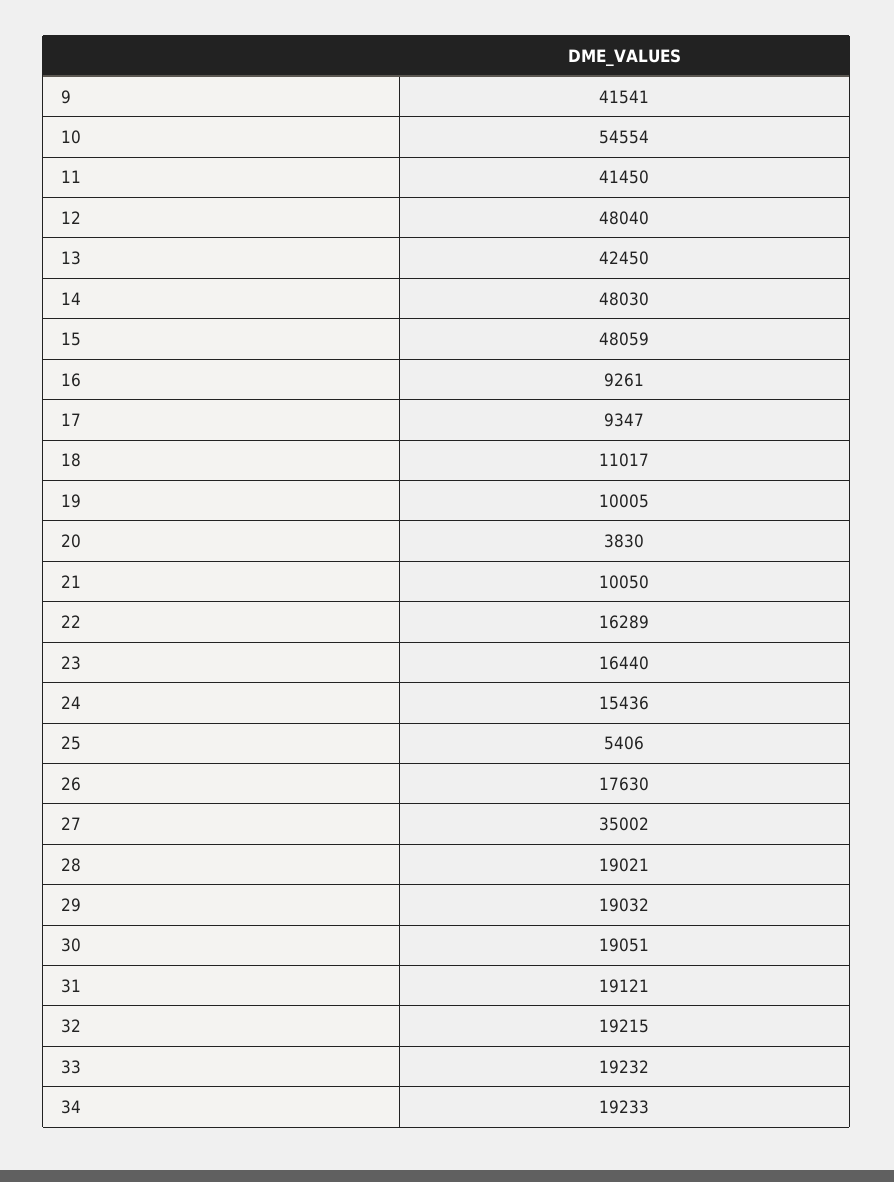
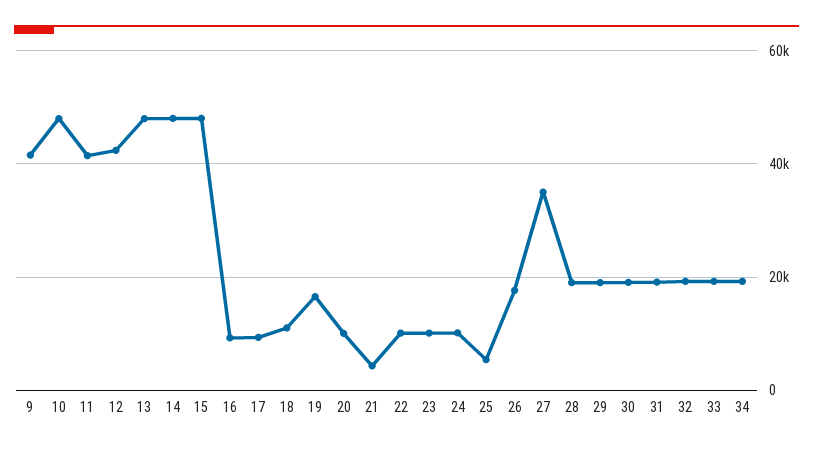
10: 54554 -> 48000
12: 48040 -> 42000
13: 42450 -> 48000
19: 10005 -> 16000
20: 3830 -> 10000
21: 10050 -> 4000
22: 16289 -> 10000
23: 16440 -> 10000
24: 15436 -> 10000

